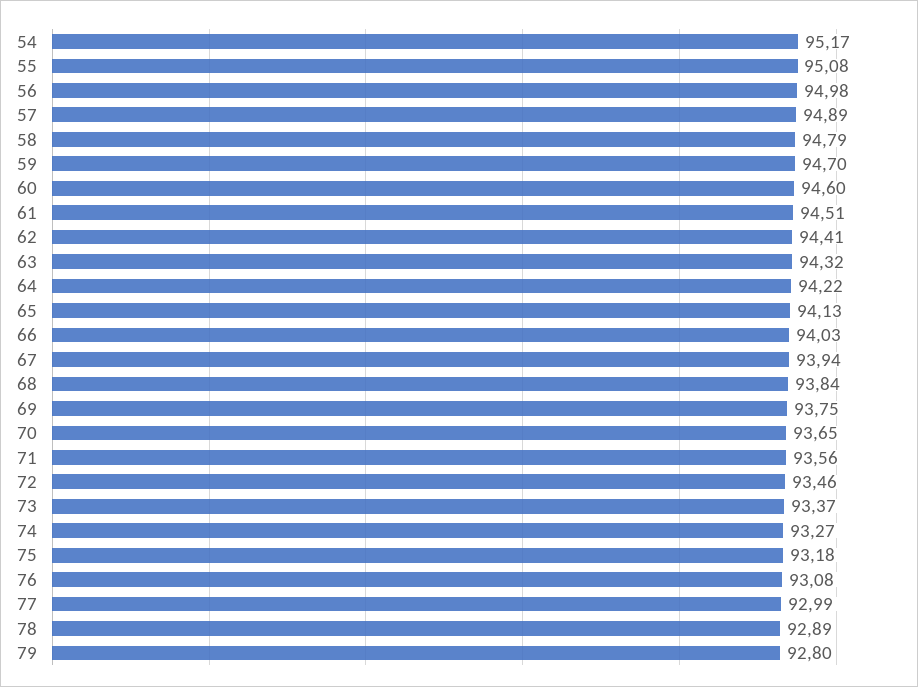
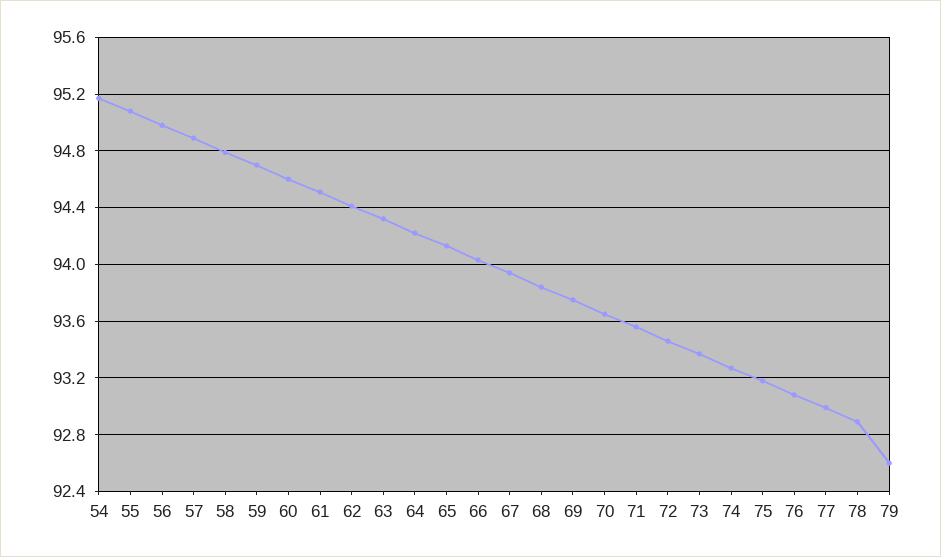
79: 92.8 -> 92.6

